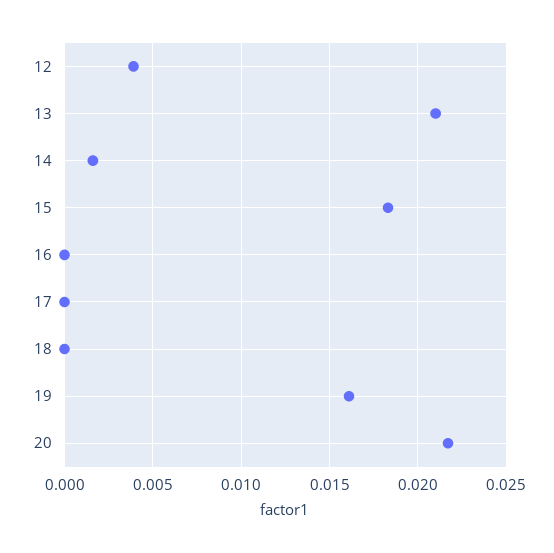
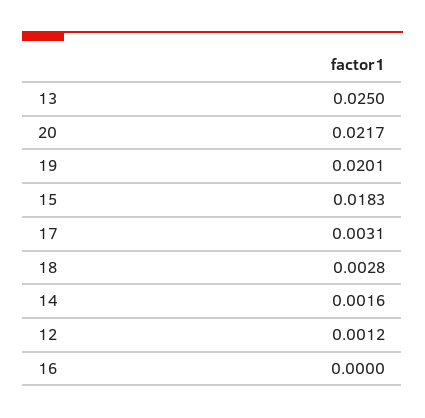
12: 0.004 -> 0.0012
13: 0.021 -> 0.025
17: 0 -> 0.0031
18: 0 -> 0.0028
19: 0.016 -> 0.0201

